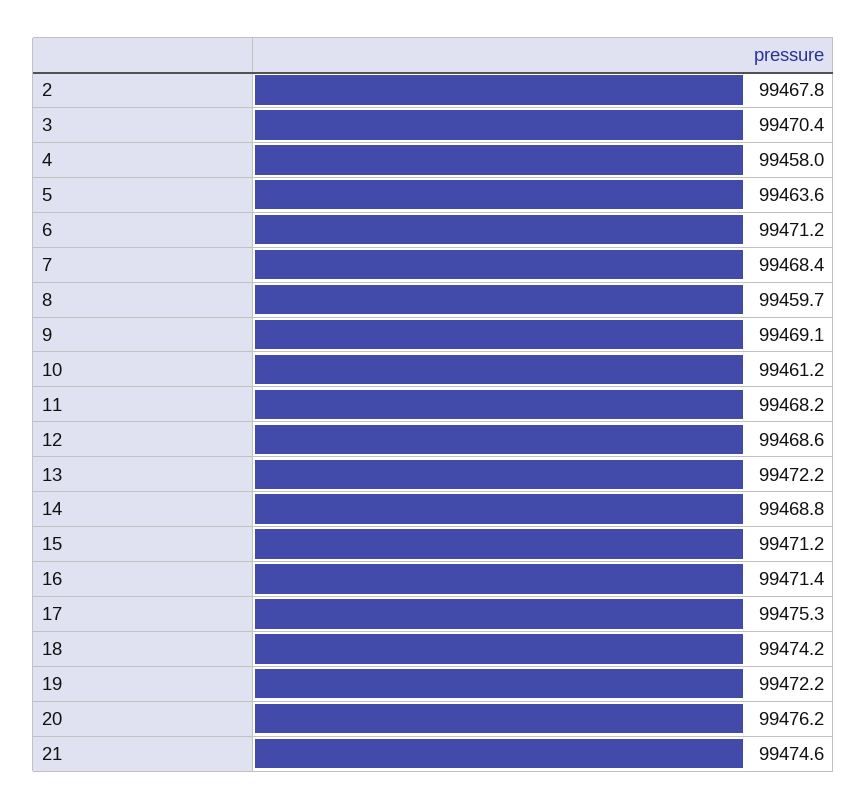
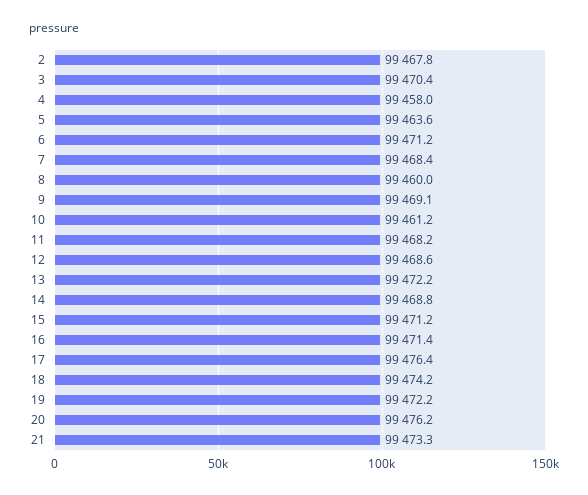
8: 99459.7 -> 99460
17: 99475.3 -> 99476.4
21: 99474.6 -> 99473.3

